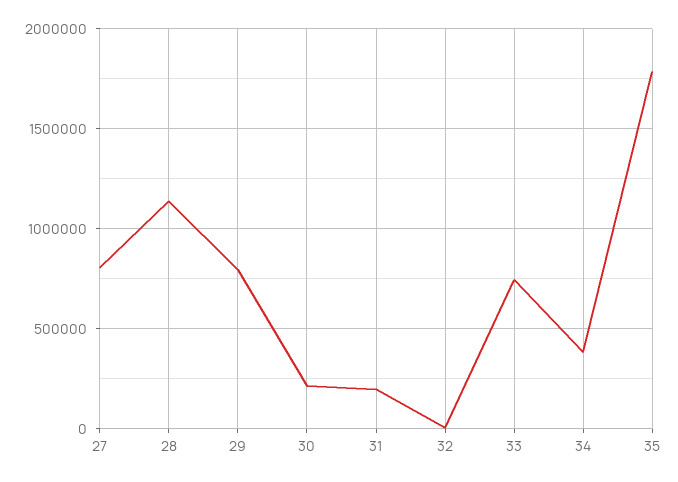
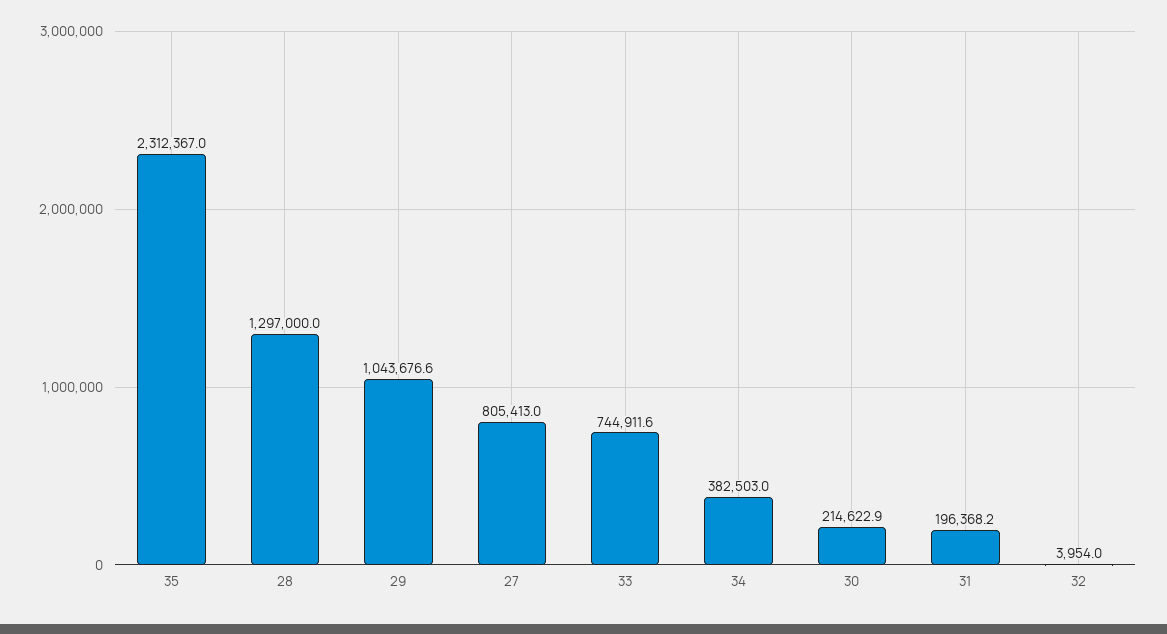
28: 1150000 -> 1297000
29: 800000 -> 1043676.6
35: 1800000 -> 2312367

